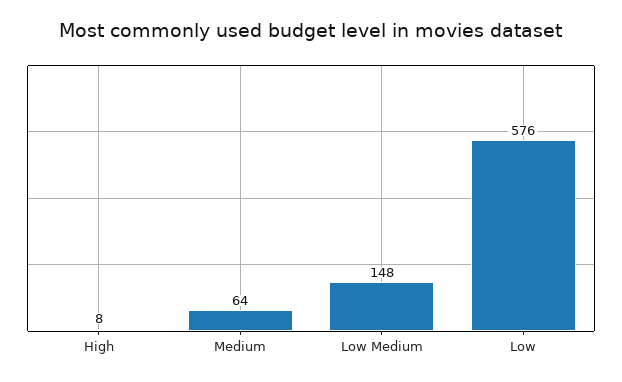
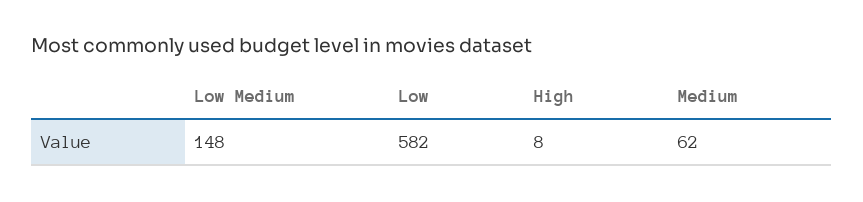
Medium: 64 -> 62
Low: 576 -> 582

